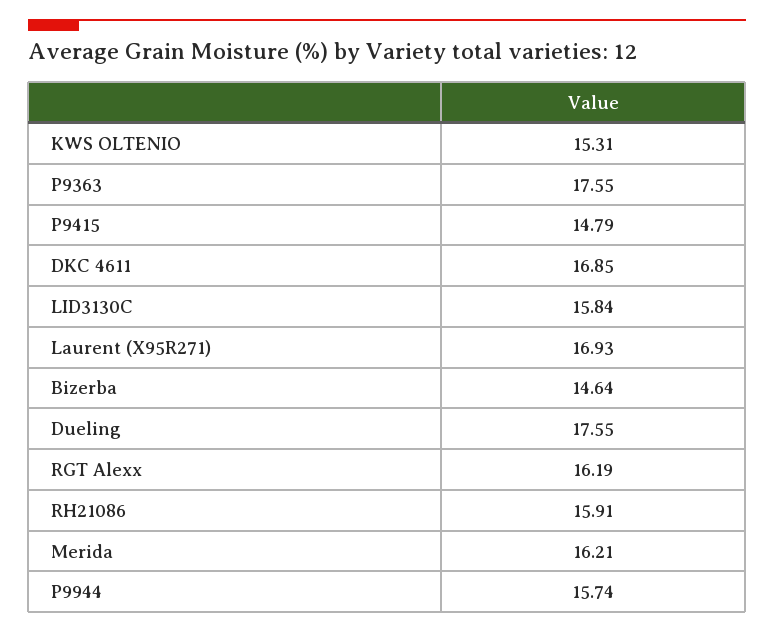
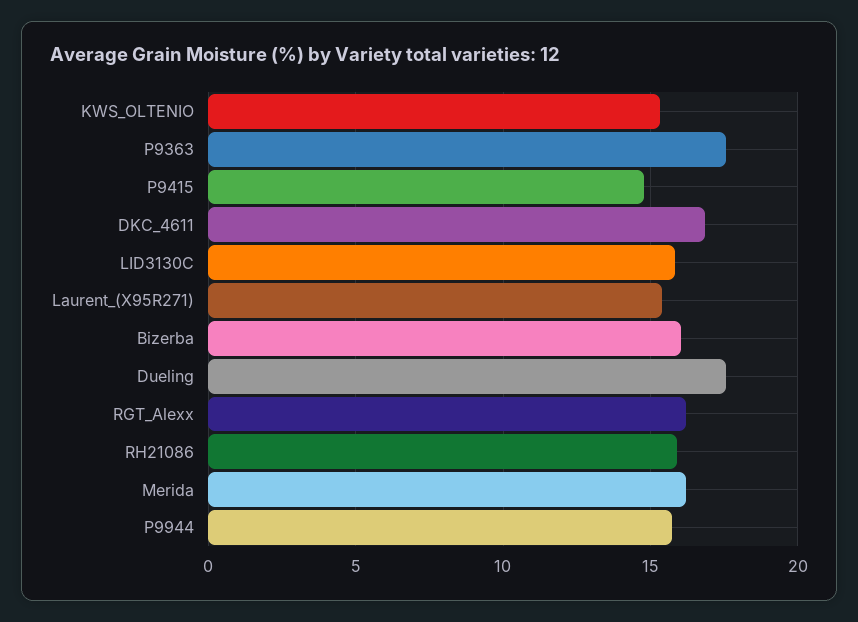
Laurent (X95R271): 16.93 -> 15.5
Bizerba: 14.64 -> 16

